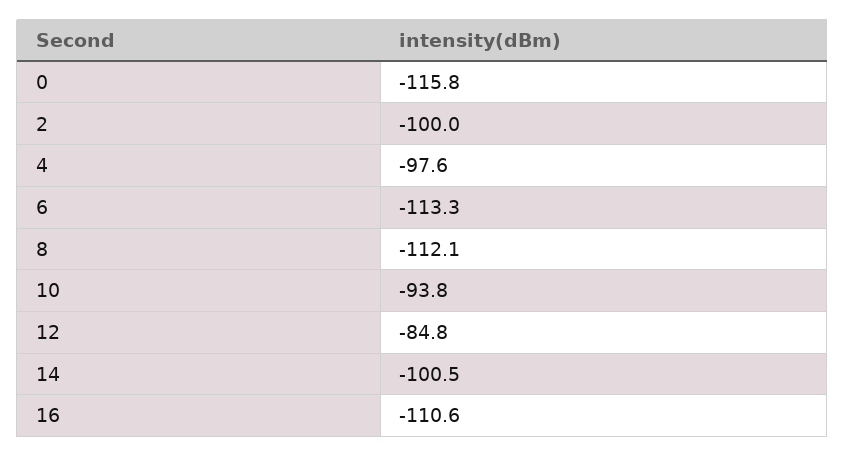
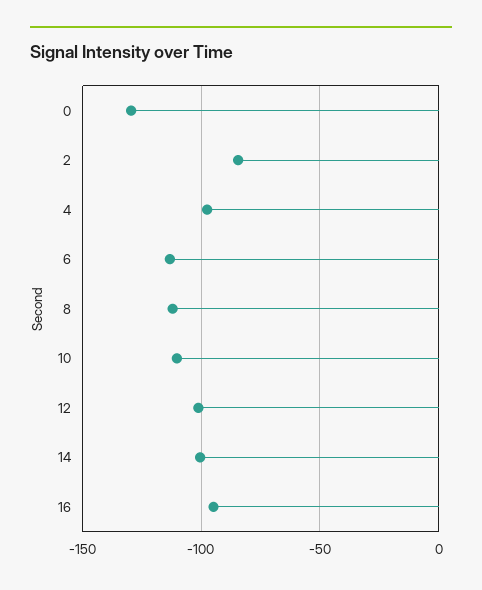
0: -115.8 -> -130
2: -100 -> -85
10: -93.8 -> -110
12: -84.8 -> -100
16: -110.6 -> -95

